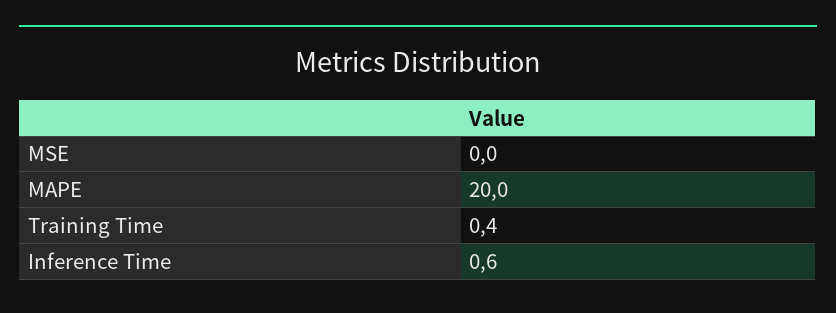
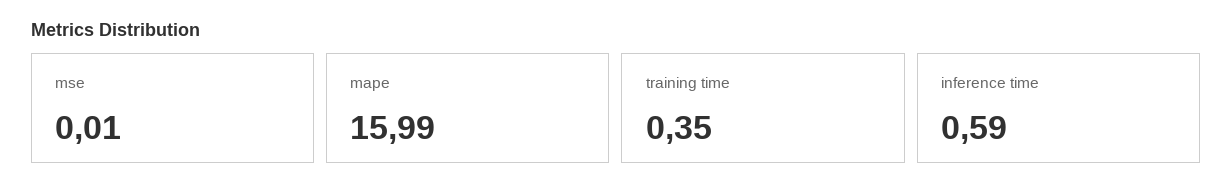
MAPE: 20 -> 15.99

